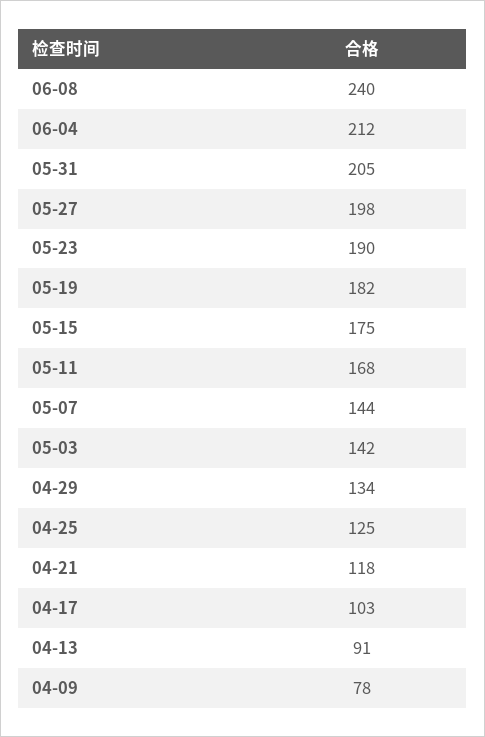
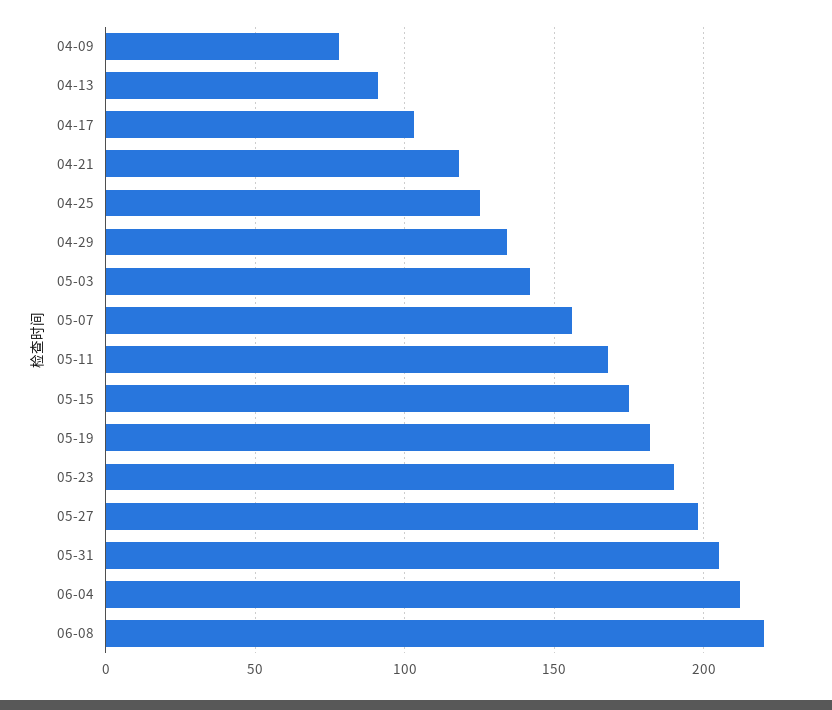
06-08: 240 -> 220
05-07: 144 -> 155

